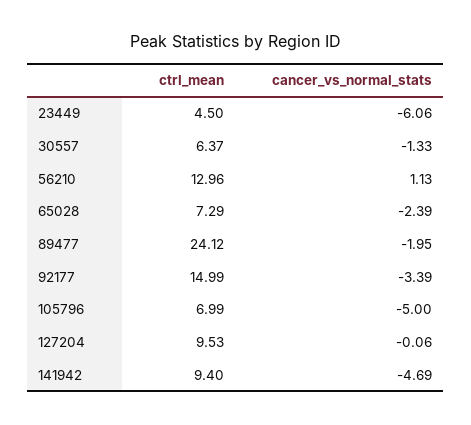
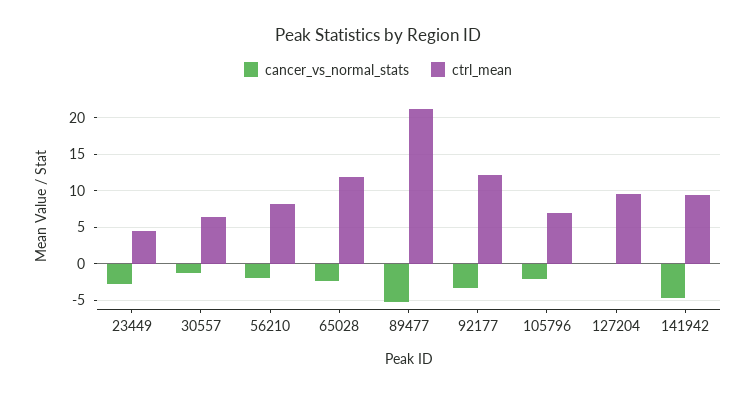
cancer_vs_normal_stats, 23449: -6.06 -> -3
ctrl_mean, 56210: 12.96 -> 8
cancer_vs_normal_stats, 56210: 1.13 -> -2
ctrl_mean, 65028: 7.29 -> 12
ctrl_mean, 89477: 24.12 -> 21
cancer_vs_normal_stats, 89477: -1.95 -> -5
ctrl_mean, 92177: 14.99 -> 12
cancer_vs_normal_stats, 105796: -5 -> -2

